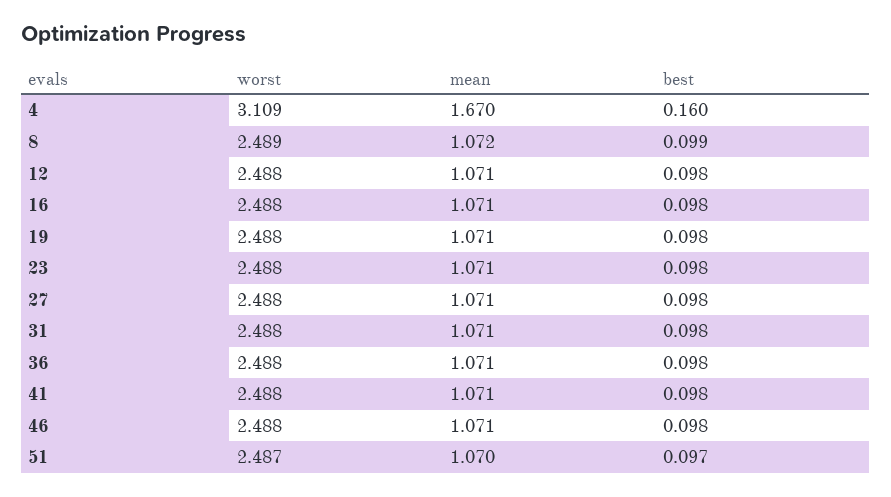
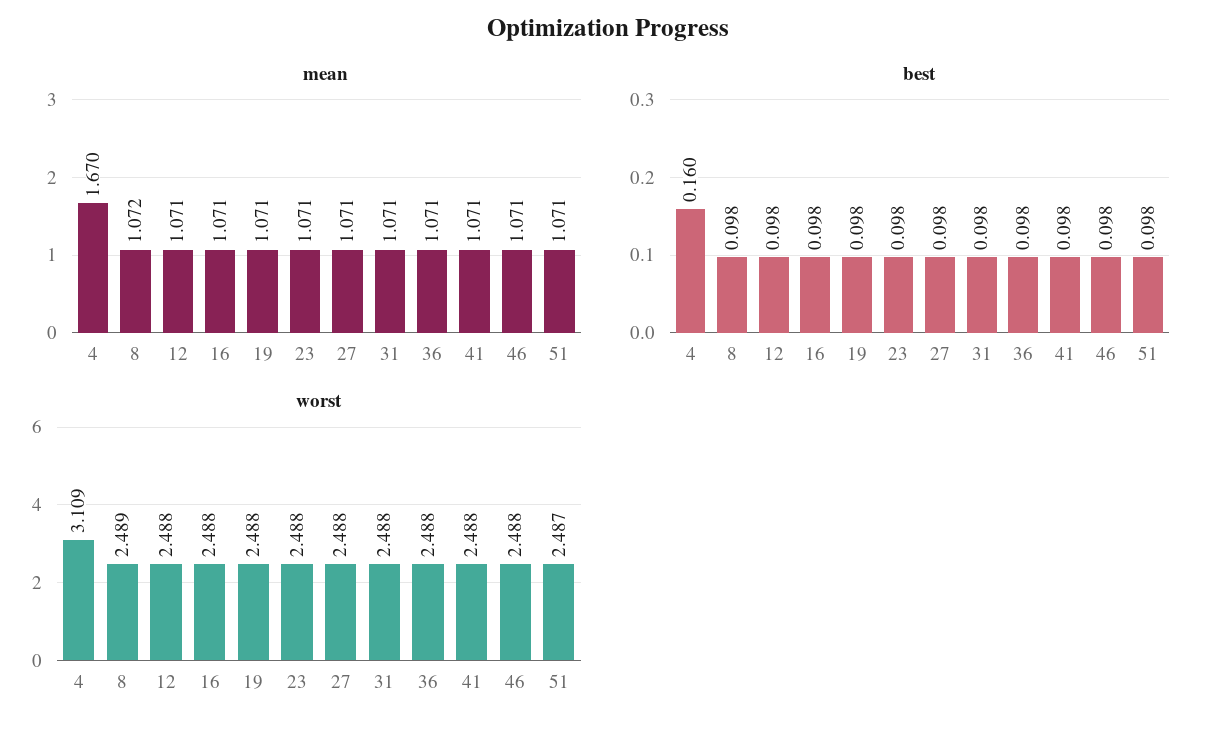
best, 8: 0.099 -> 0.098
mean, 51: 1.07 -> 1.071
best, 51: 0.097 -> 0.098

